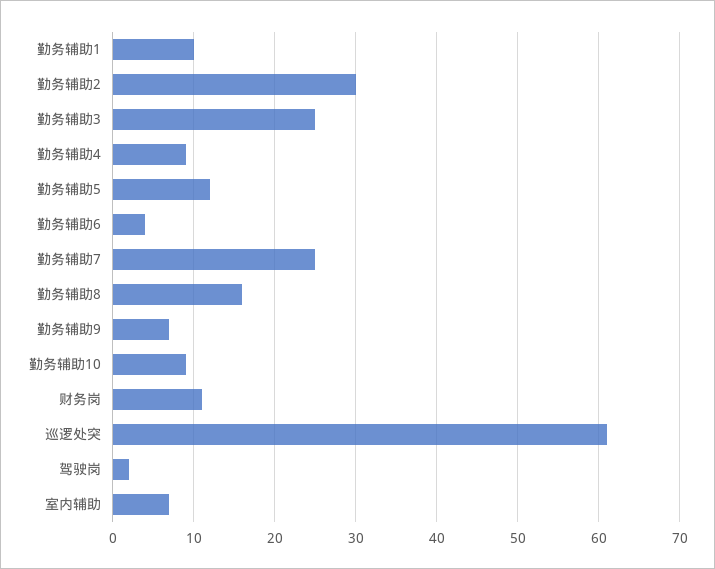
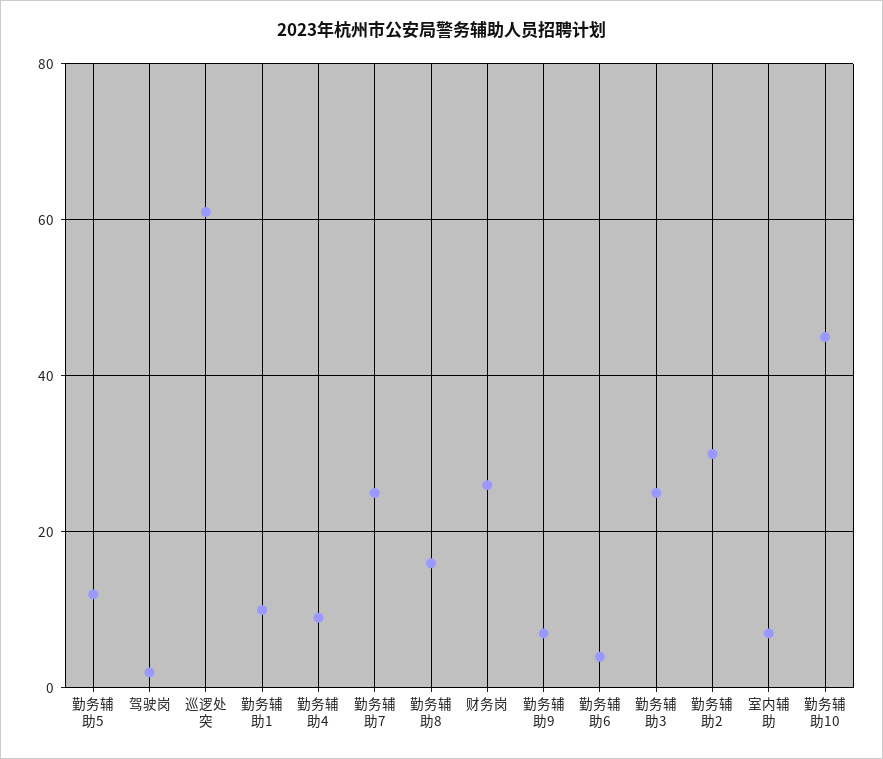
勤务辅助10: 9 -> 45
财务岗: 11 -> 25

